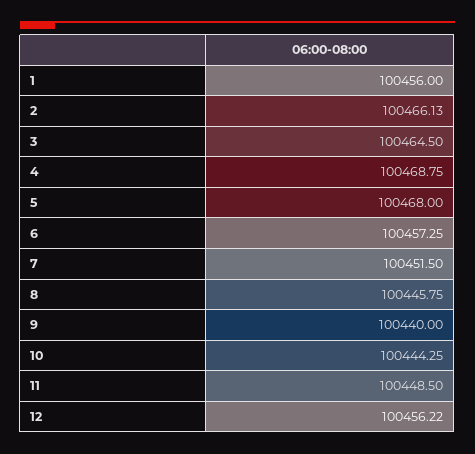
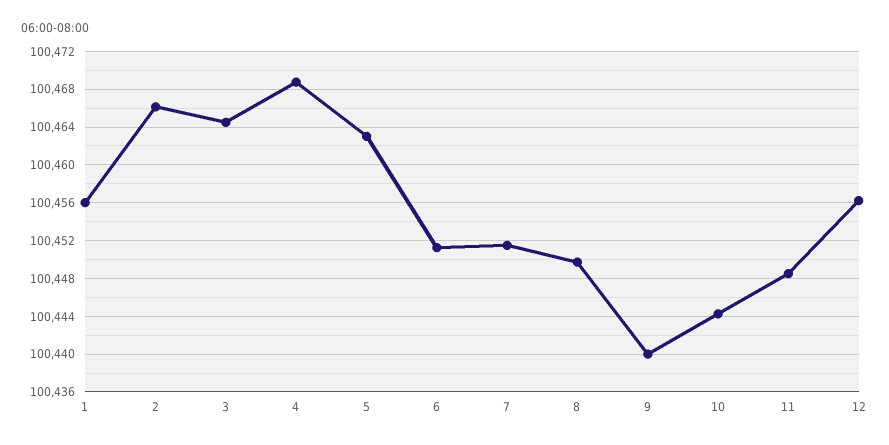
5: 100468 -> 100463
6: 100457.25 -> 100451
8: 100445.75 -> 100450

